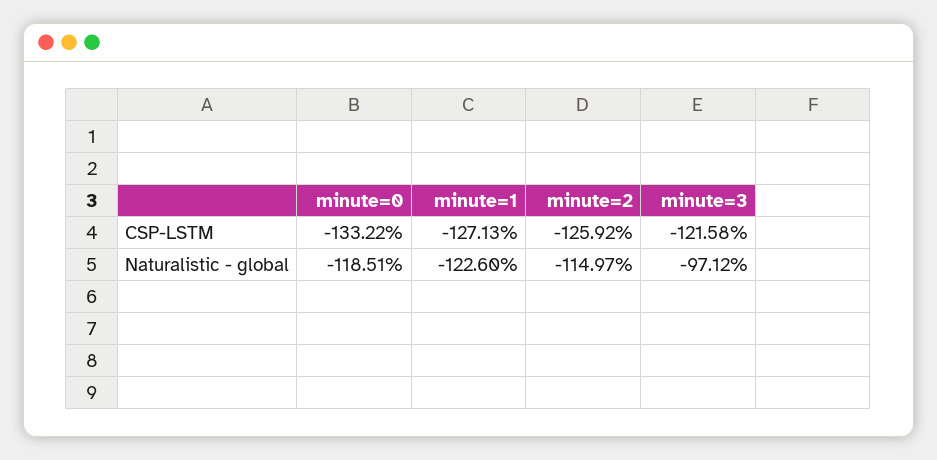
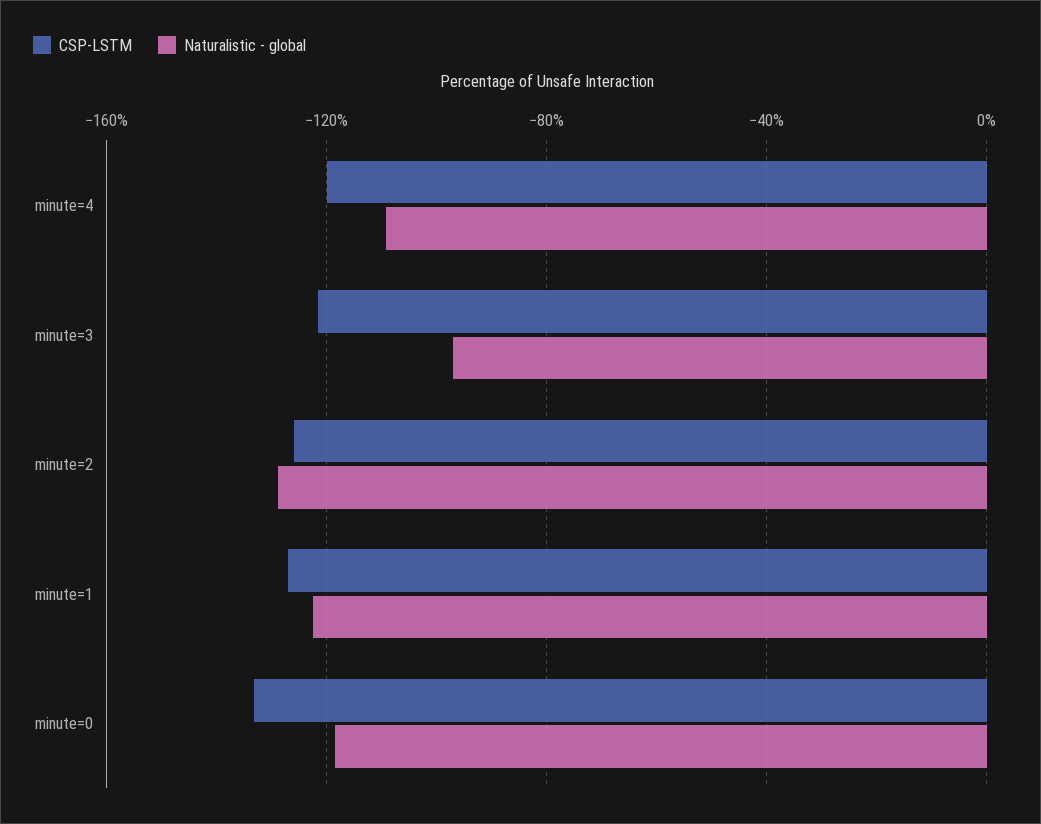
Naturalistic - global, minute=2: -114.97 -> -130
CSP-LSTM, minute=4: none -> -120
Naturalistic - global, minute=4: none -> -110

